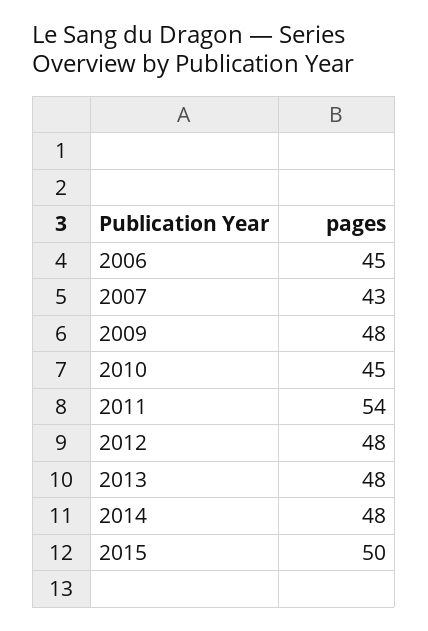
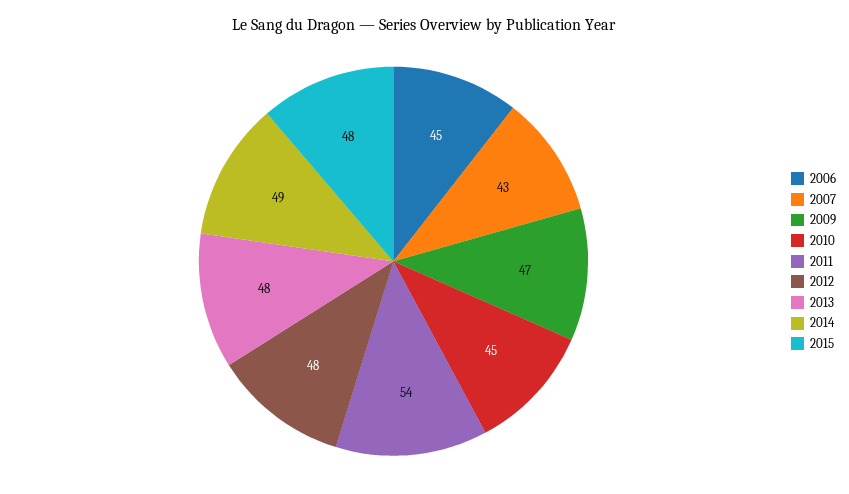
2009: 48 -> 47
2014: 48 -> 49
2015: 50 -> 48

